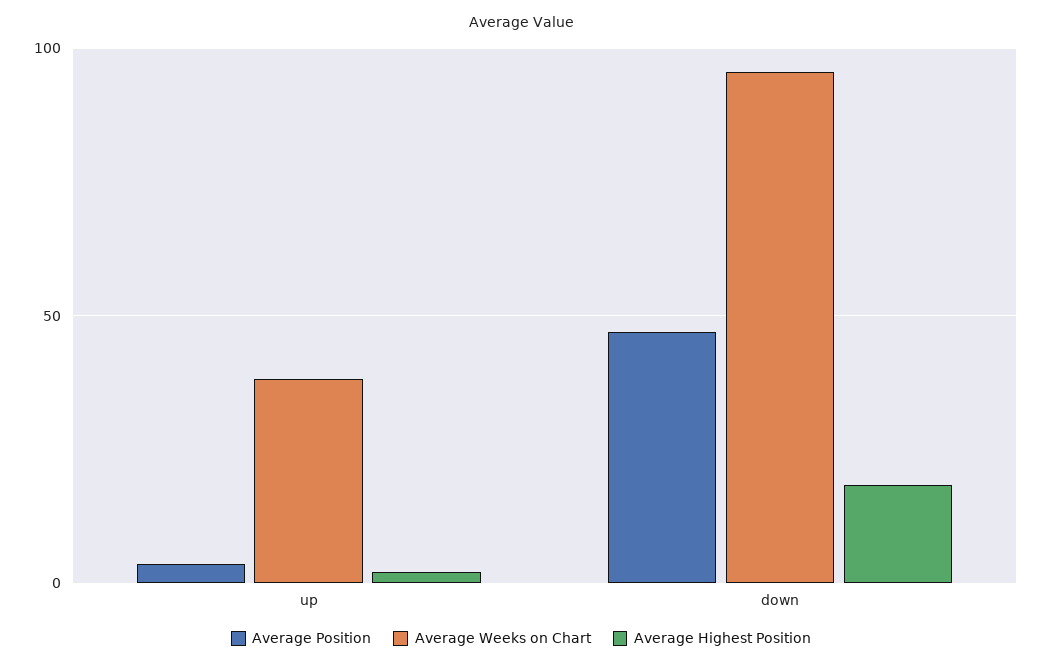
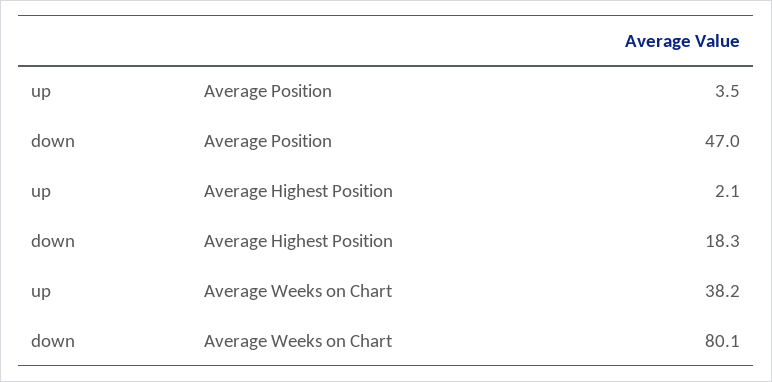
Average Weeks on Chart, down: 95 -> 80.1

